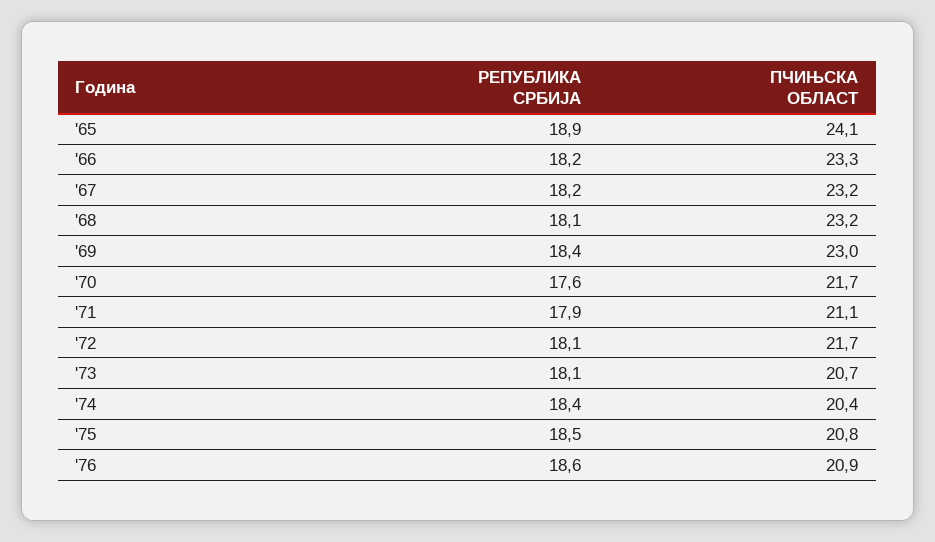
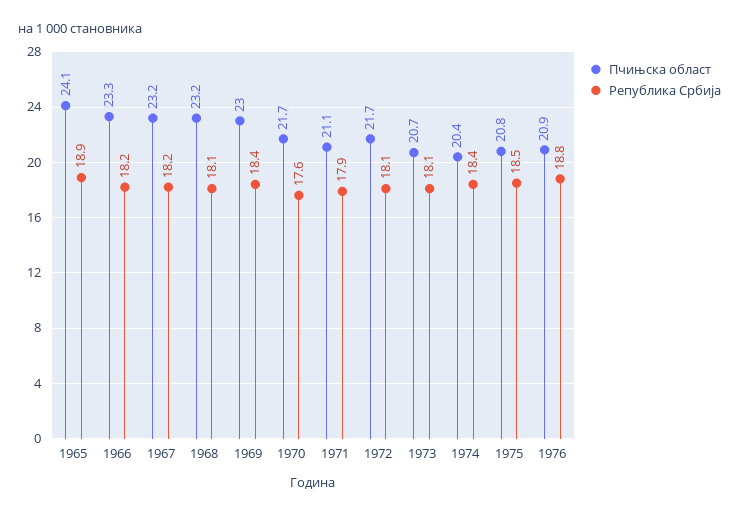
РЕПУБЛИКА СРБИЈА, '76: 18.6 -> 18.8

